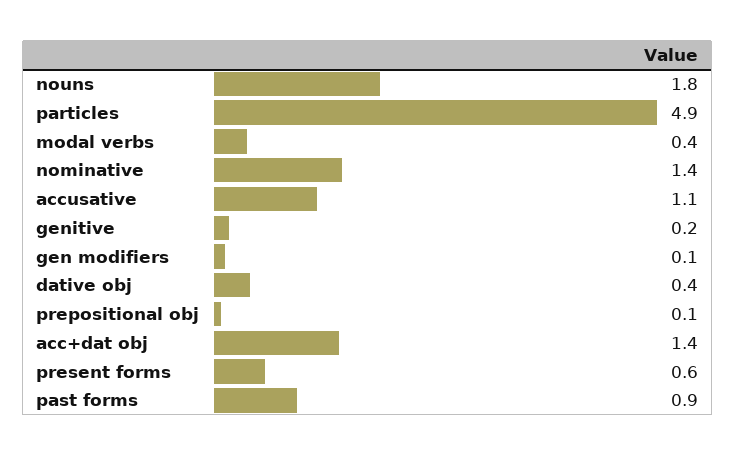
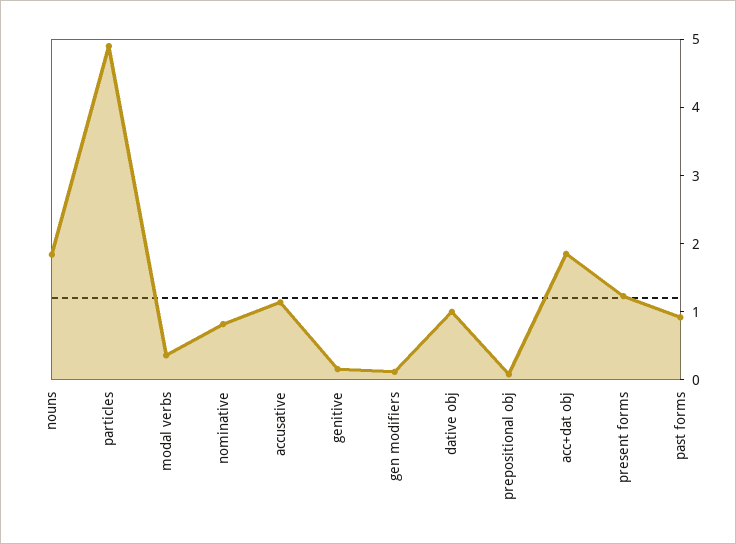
nominative: 1.4 -> 0.8
dative obj: 0.4 -> 1
acc+dat obj: 1.4 -> 1.8
present forms: 0.6 -> 1.2

